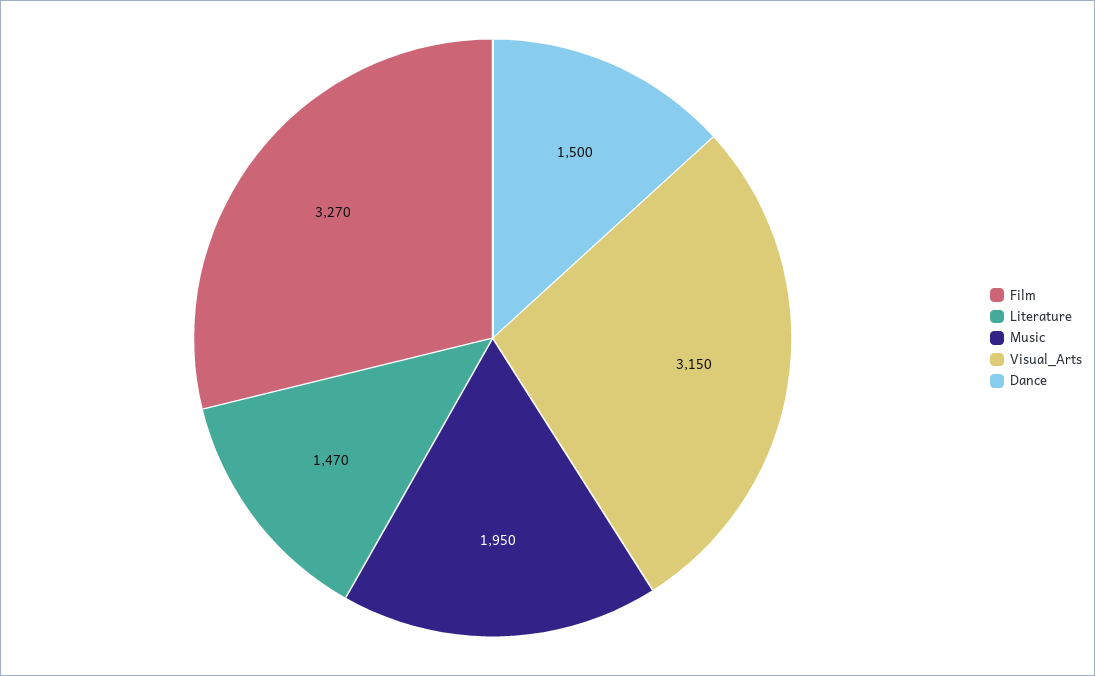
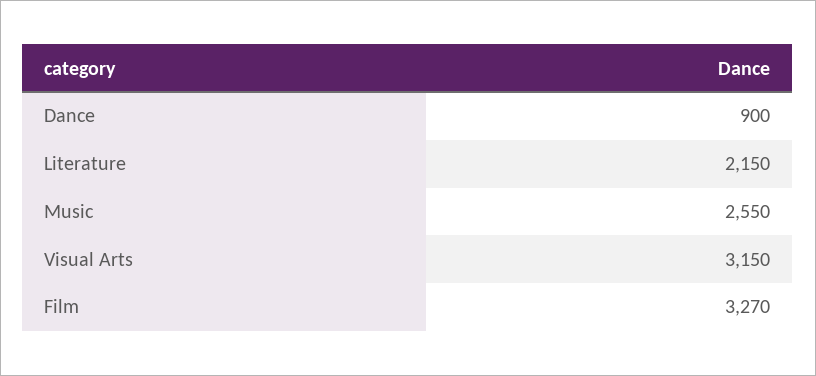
Literature: 1470 -> 2150
Music: 1950 -> 2550
Dance: 1500 -> 900

